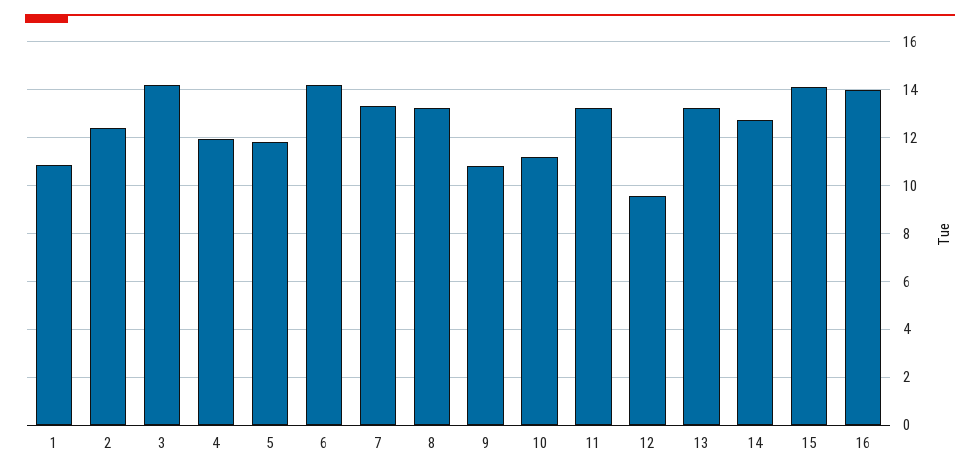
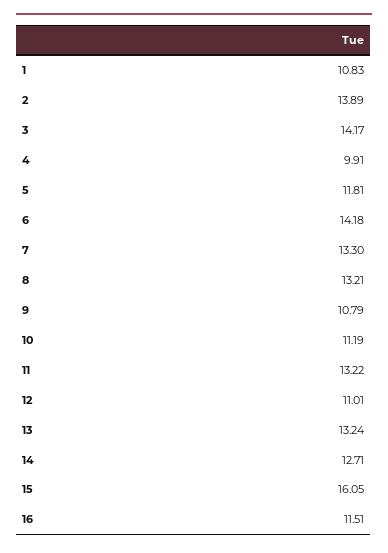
2: 12.5 -> 13.89
4: 12 -> 9.91
12: 9.5 -> 11.01
15: 14 -> 16.05
16: 14 -> 11.51

